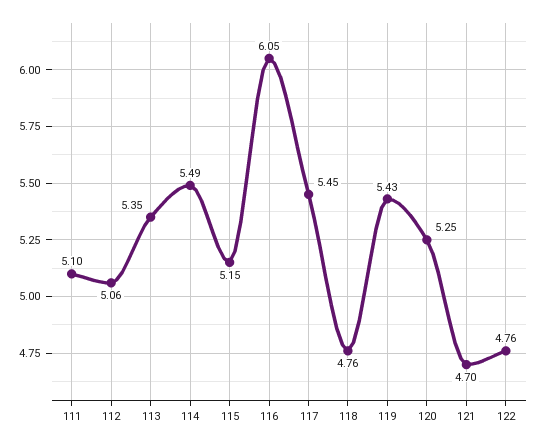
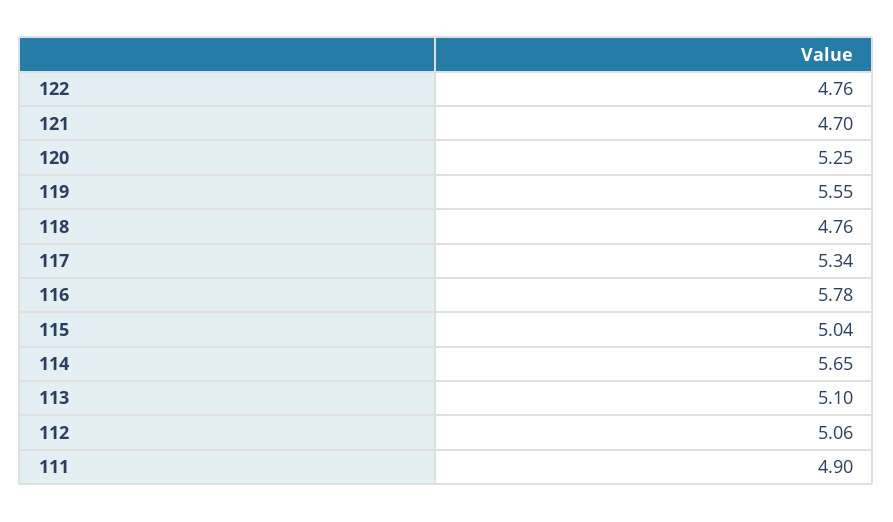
111: 5.1 -> 4.9
113: 5.35 -> 5.1
114: 5.49 -> 5.65
115: 5.15 -> 5.04
116: 6.05 -> 5.78
117: 5.45 -> 5.34
119: 5.43 -> 5.55

